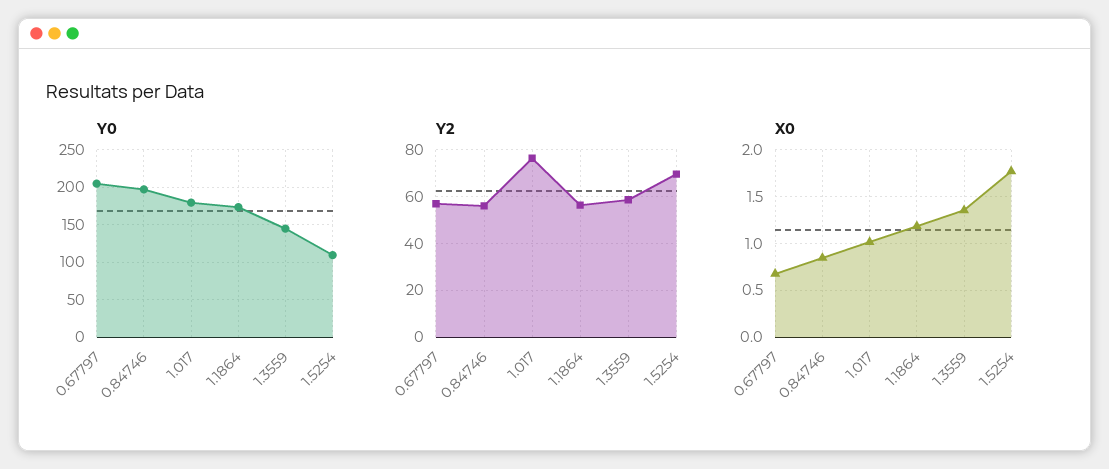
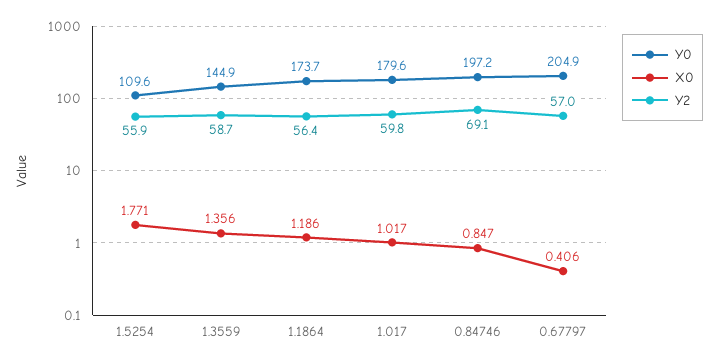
Y2, 0.84746: 55 -> 69.1
Y2, 1.017: 75 -> 59.8
Y2, 1.5254: 70 -> 55.9
X0, 0.67797: 0.7 -> 0.406

